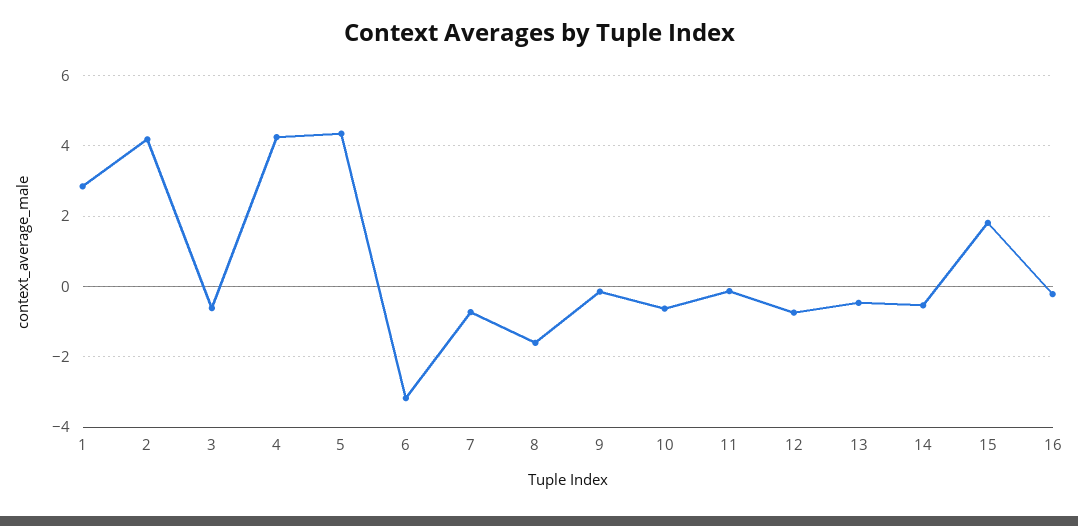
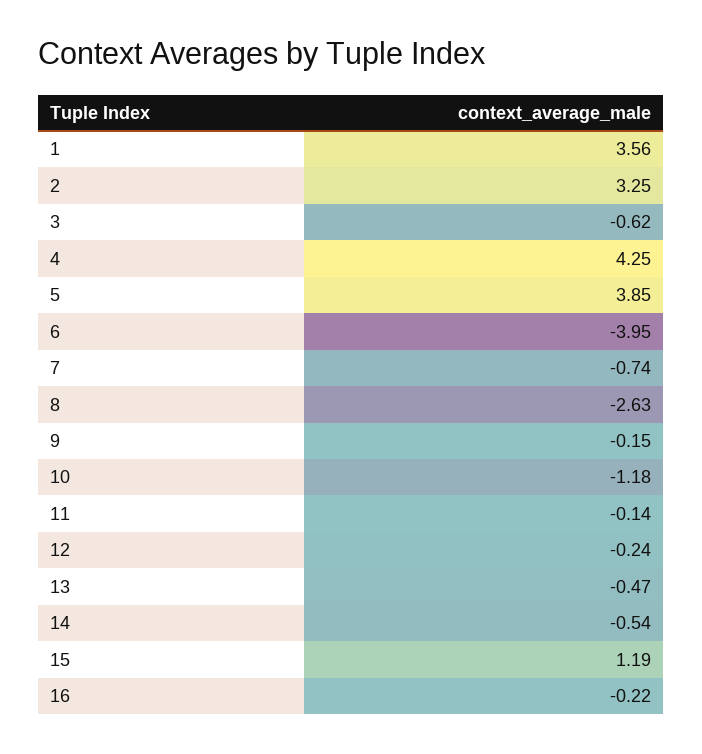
1: 2.8 -> 3.56
2: 4.2 -> 3.25
5: 4.4 -> 3.85
6: -3.2 -> -3.95
8: -1.6 -> -2.63
10: -0.6 -> -1.18
12: -0.8 -> -0.24
15: 1.8 -> 1.19

